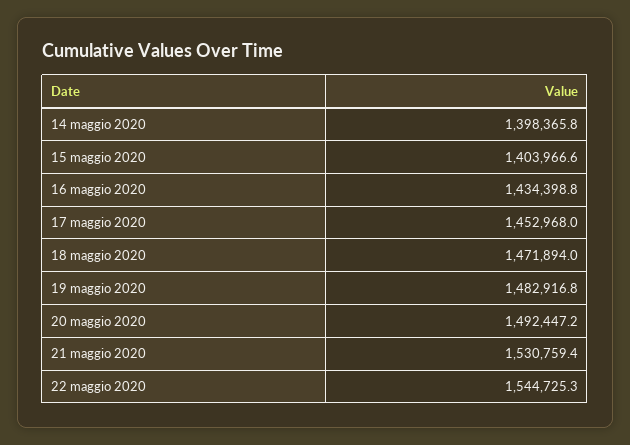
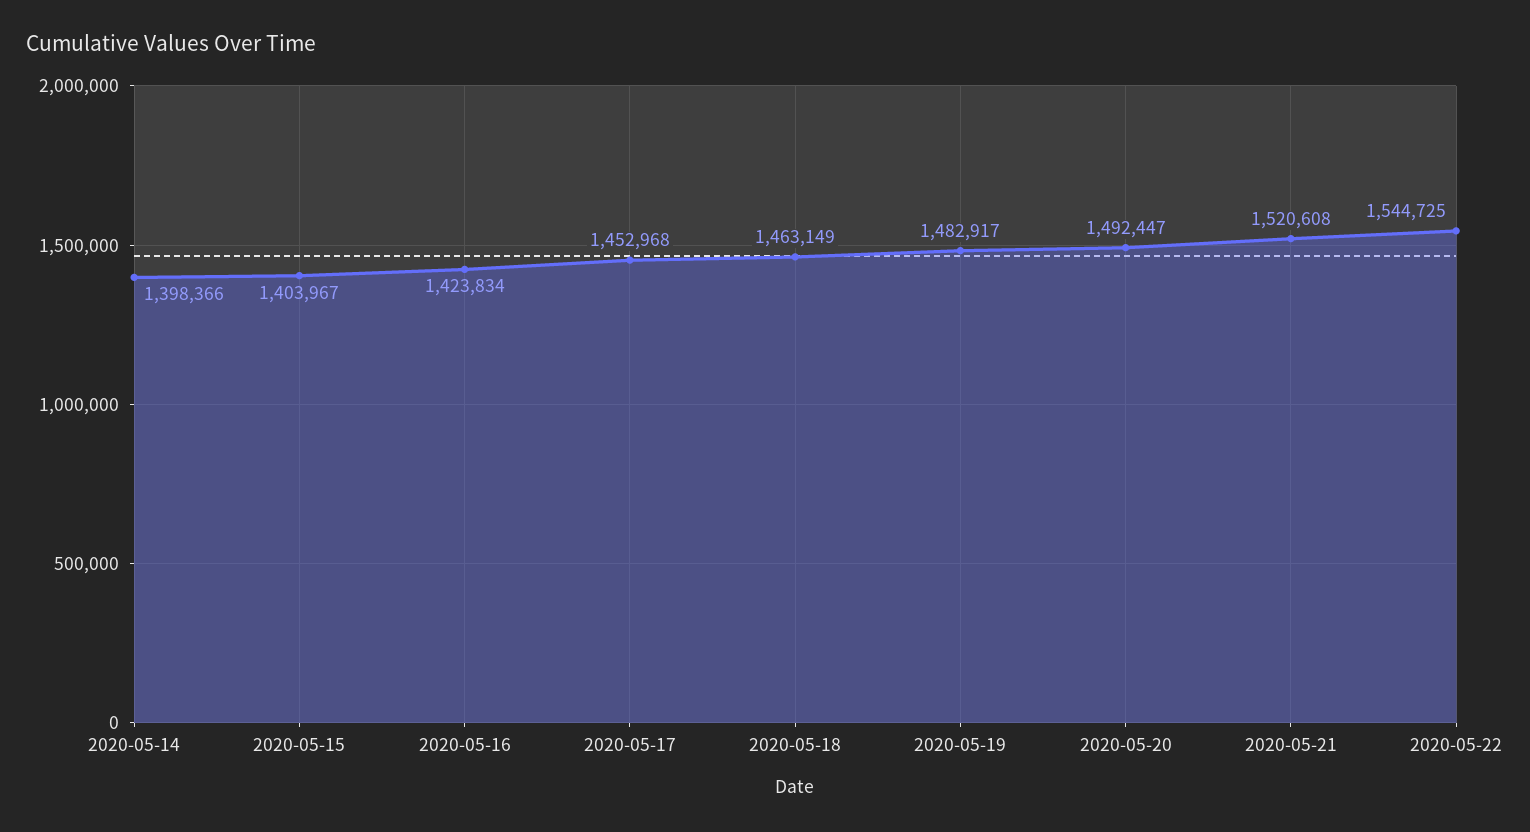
16 maggio 2020: 1434398.8 -> 1423834
18 maggio 2020: 1471894 -> 1463149
21 maggio 2020: 1530759.4 -> 1520608

